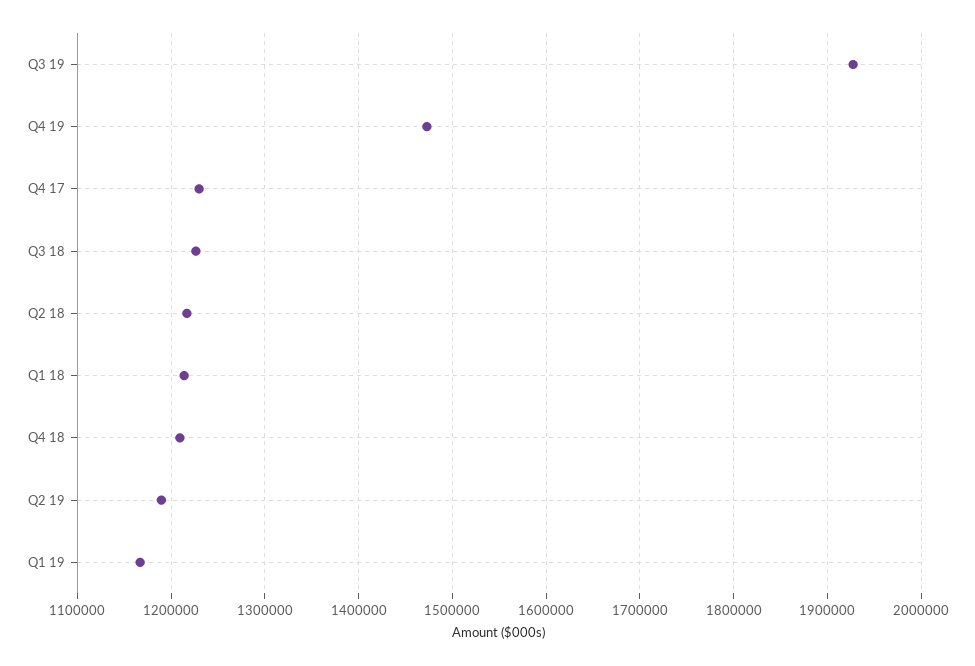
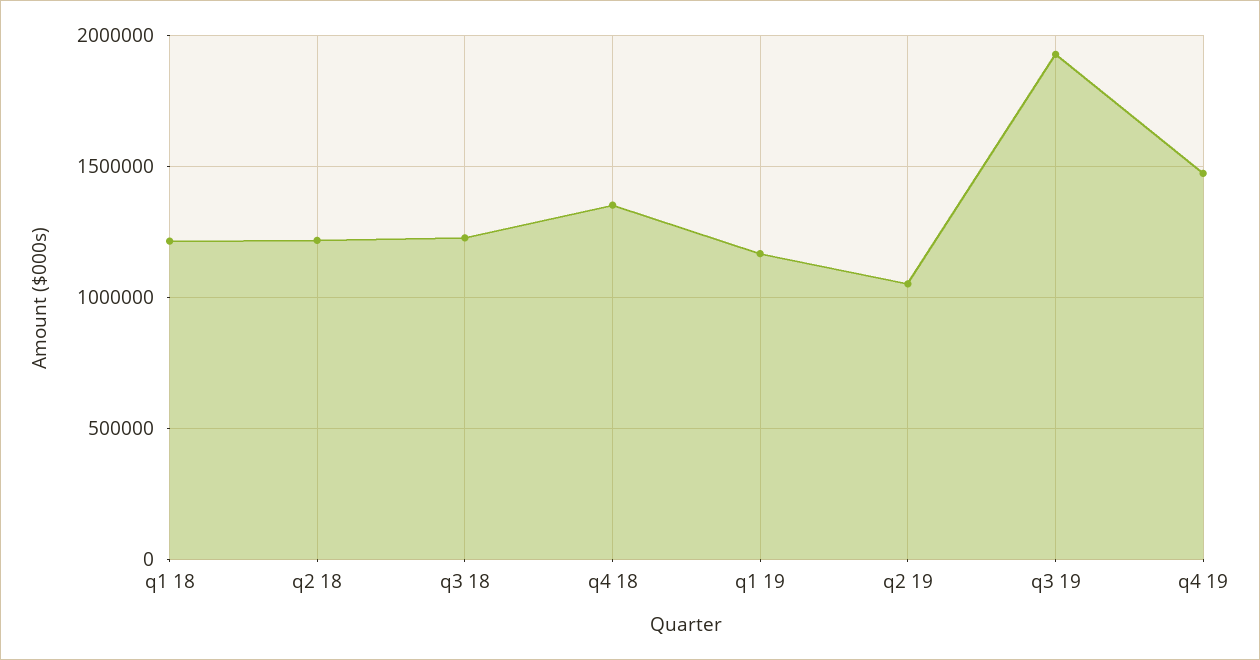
Q4 17: 1230000 -> none
Q4 18: 1210000 -> 1350000
Q2 19: 1190000 -> 1050000

